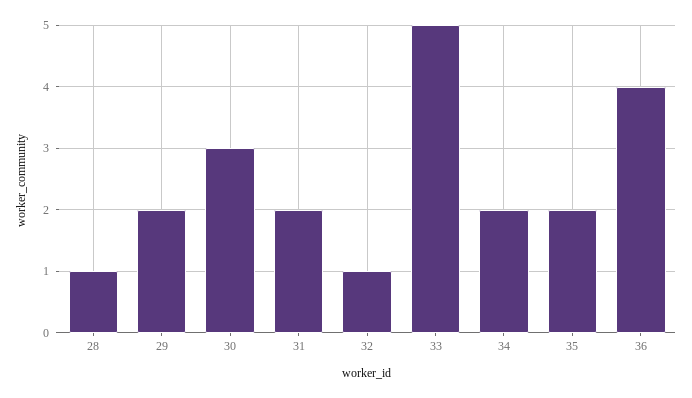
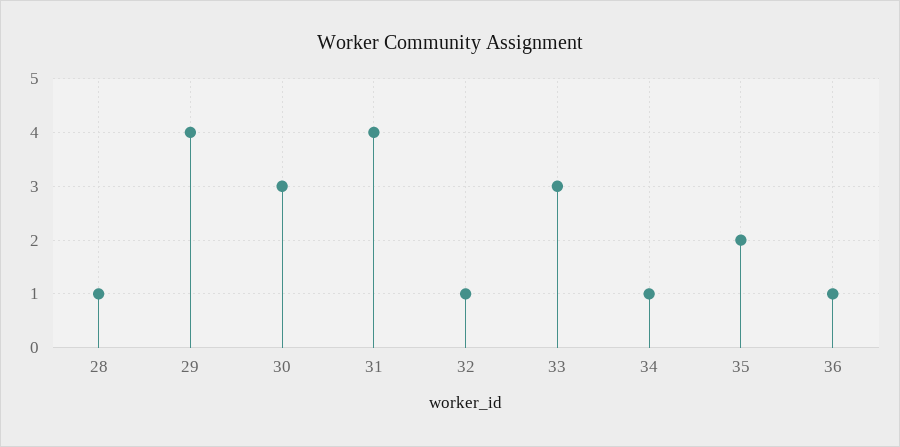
29: 2 -> 4
31: 2 -> 4
33: 5 -> 3
34: 2 -> 1
36: 4 -> 1

